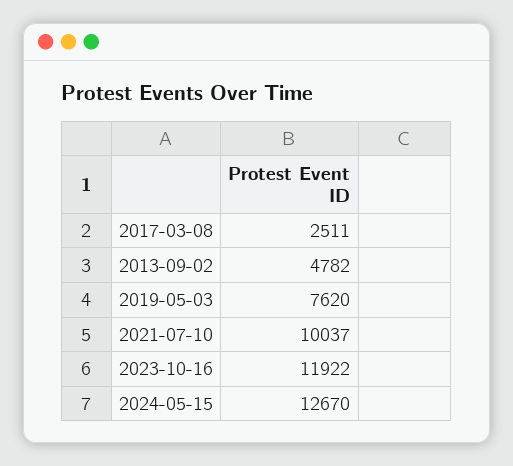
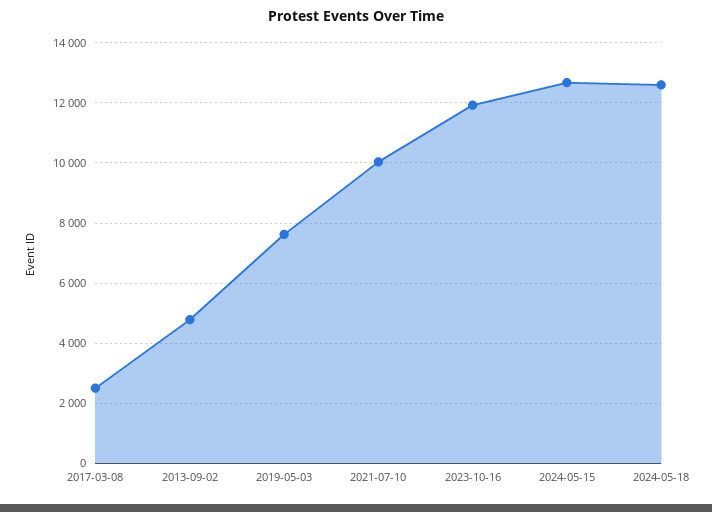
2024-05-18: none -> 12600

